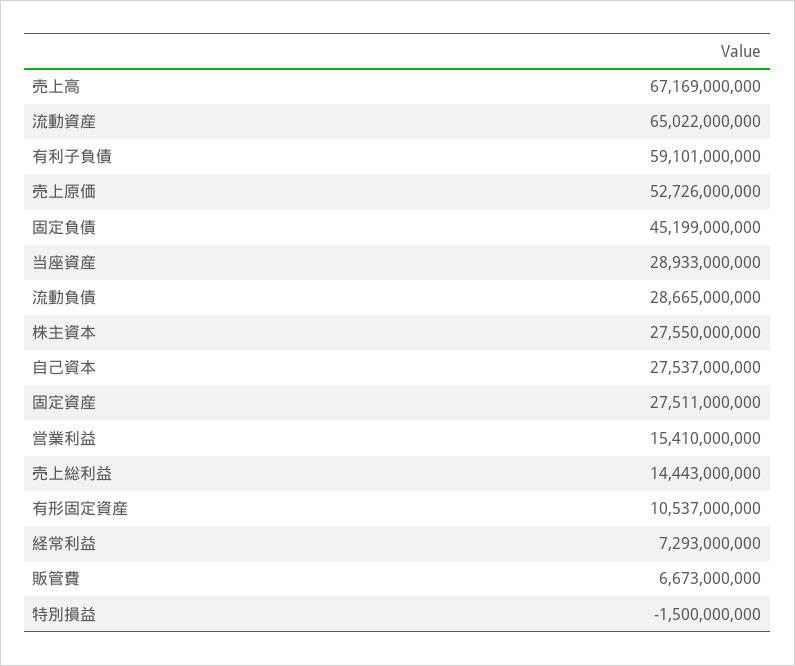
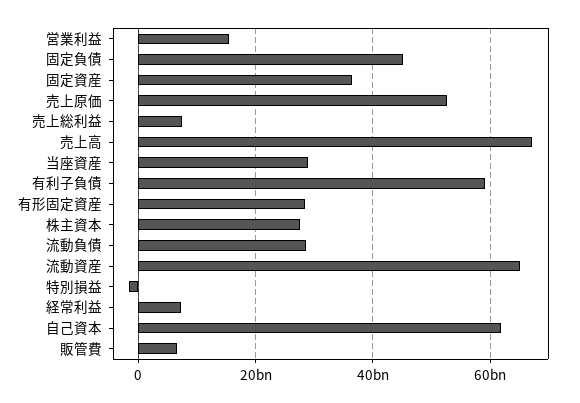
自己資本: 27537000000 -> 62000000000
固定資産: 27511000000 -> 36000000000
売上総利益: 14443000000 -> 8000000000
有形固定資産: 10537000000 -> 28000000000

